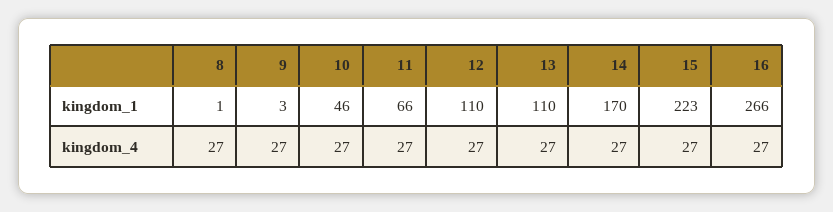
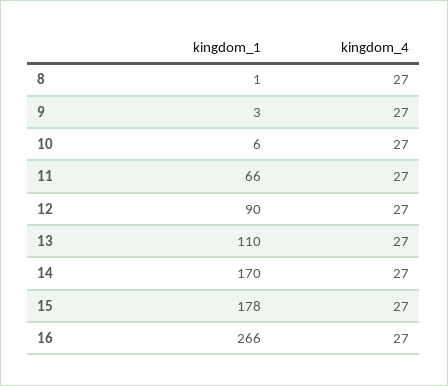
10, kingdom_1: 46 -> 6
12, kingdom_1: 110 -> 90
15, kingdom_1: 223 -> 178

